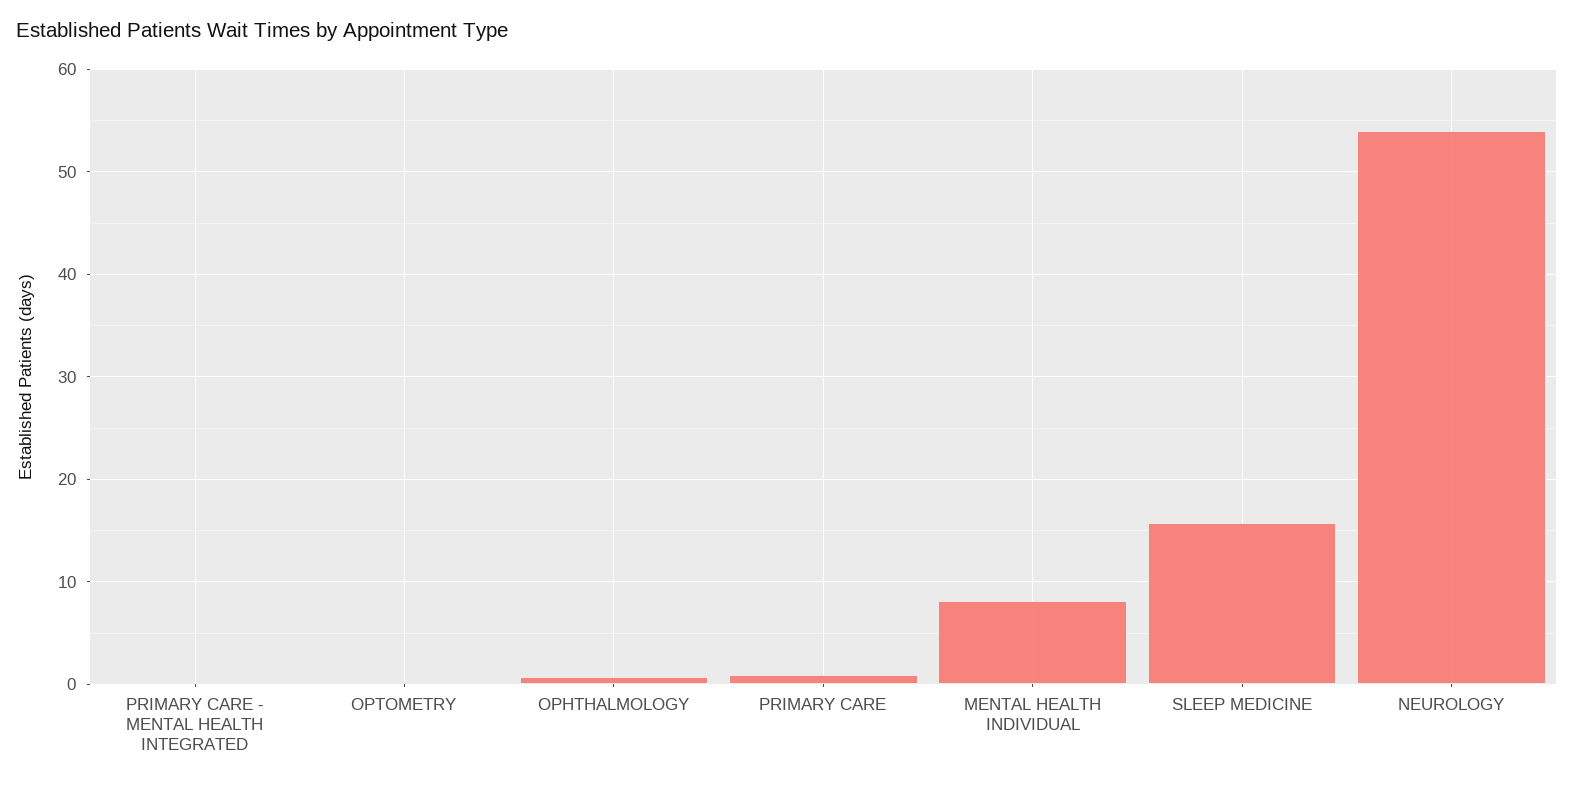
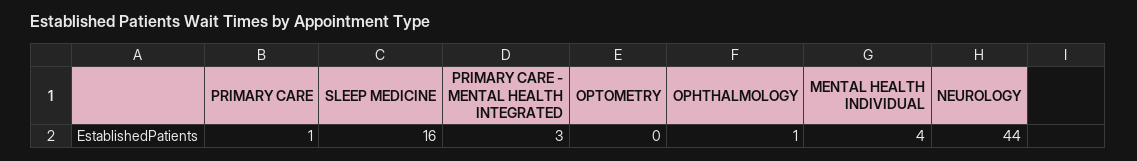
PRIMARY CARE - MENTAL HEALTH INTEGRATED: 0 -> 3
MENTAL HEALTH INDIVIDUAL: 8 -> 4
NEUROLOGY: 54 -> 44

